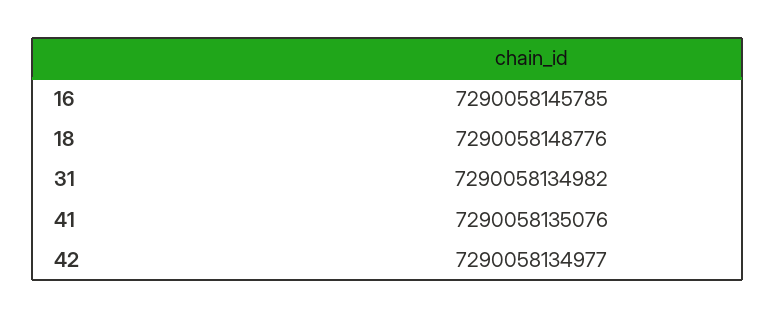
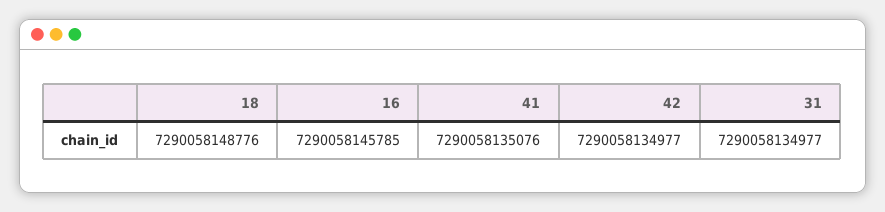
31: 7290058134982 -> 7290058134977

